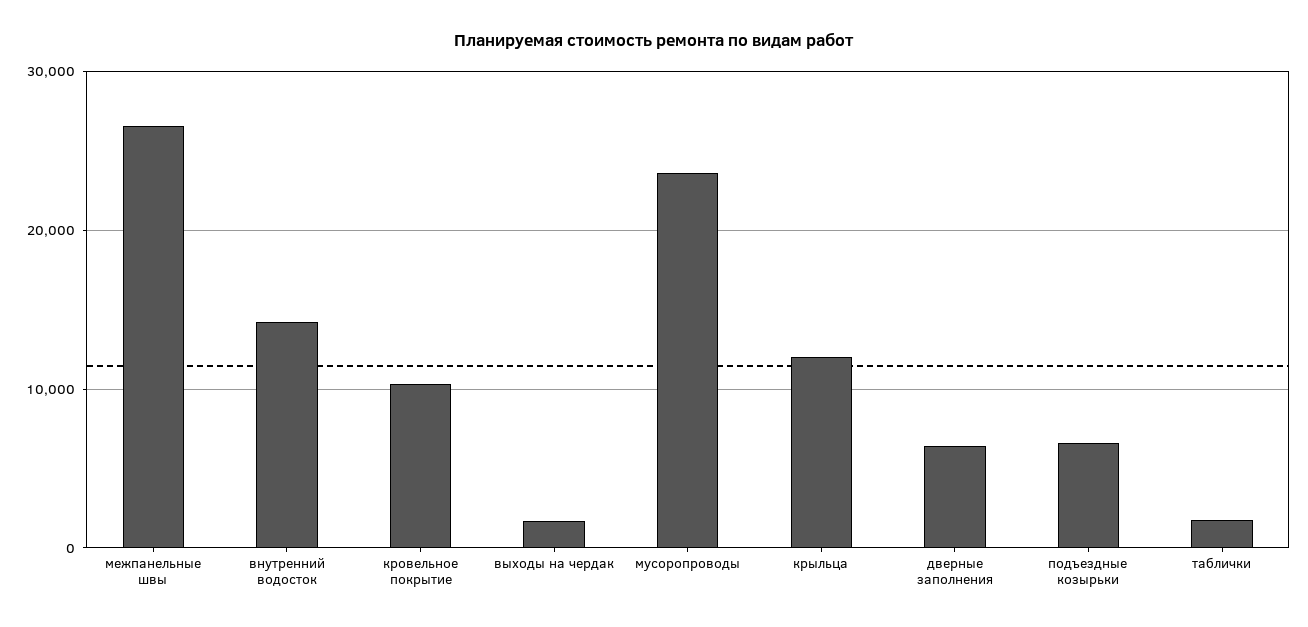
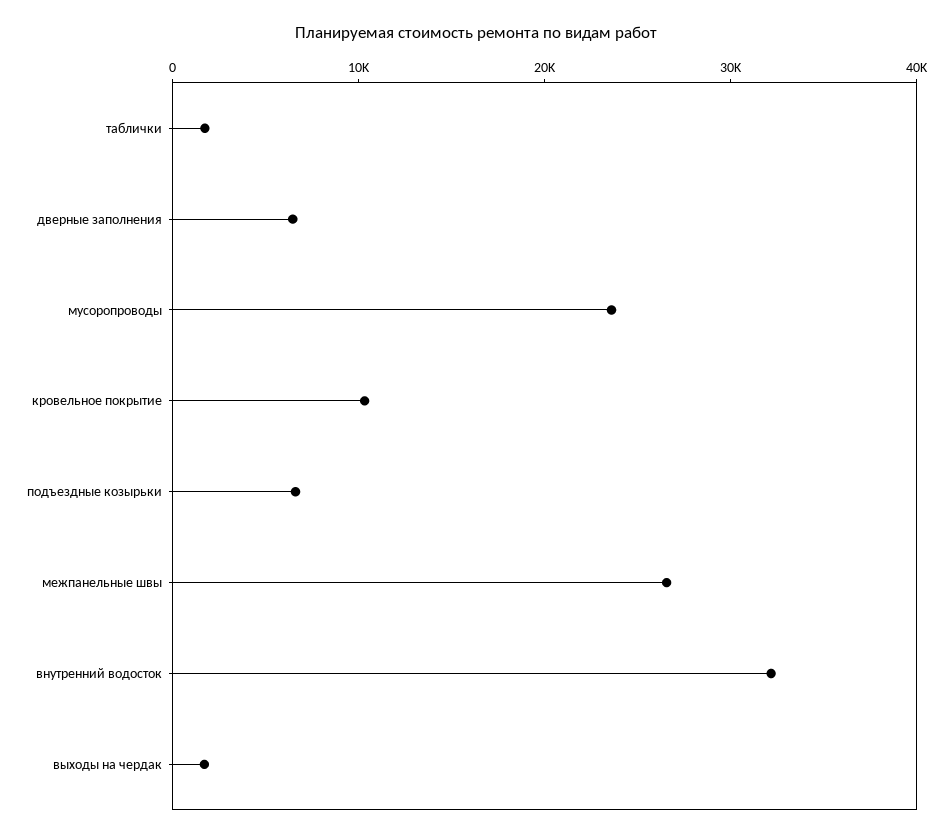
внутренний водосток: 14000 -> 32000
крыльца: 12000 -> none

